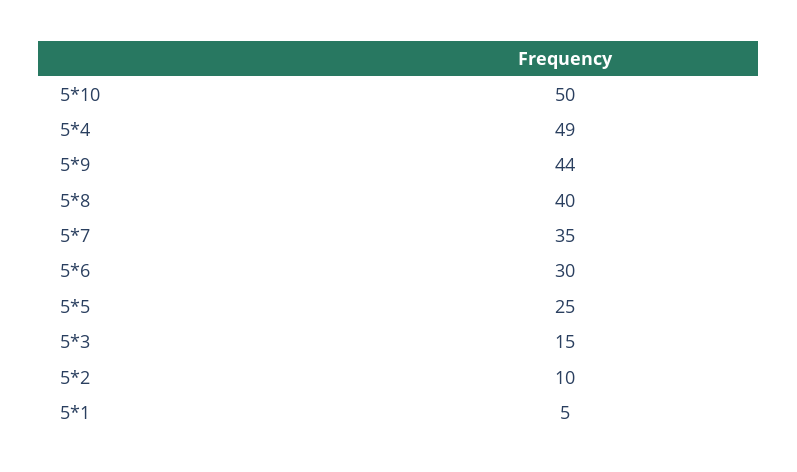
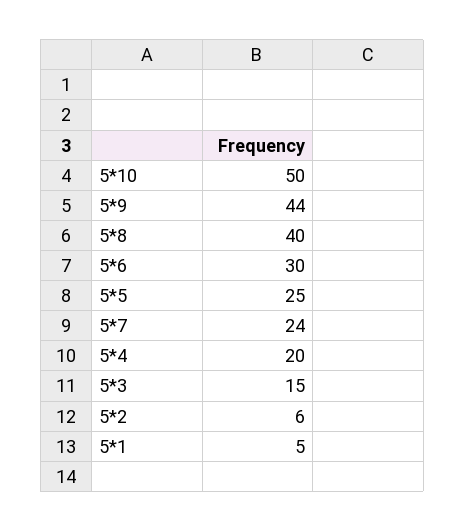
5*4: 49 -> 20
5*7: 35 -> 24
5*2: 10 -> 6

